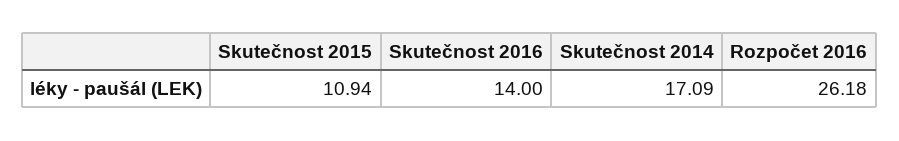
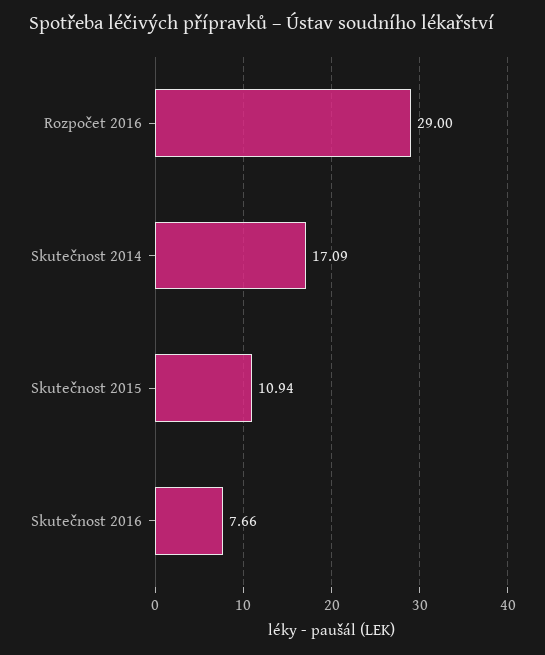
Skutečnost 2016: 14 -> 7.66
Rozpočet 2016: 26.18 -> 29

